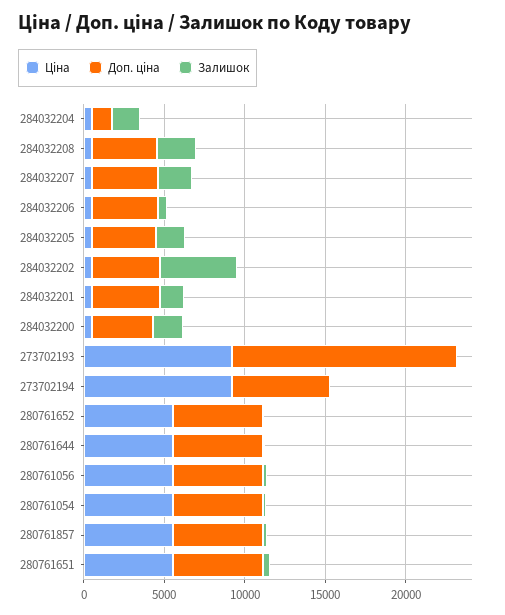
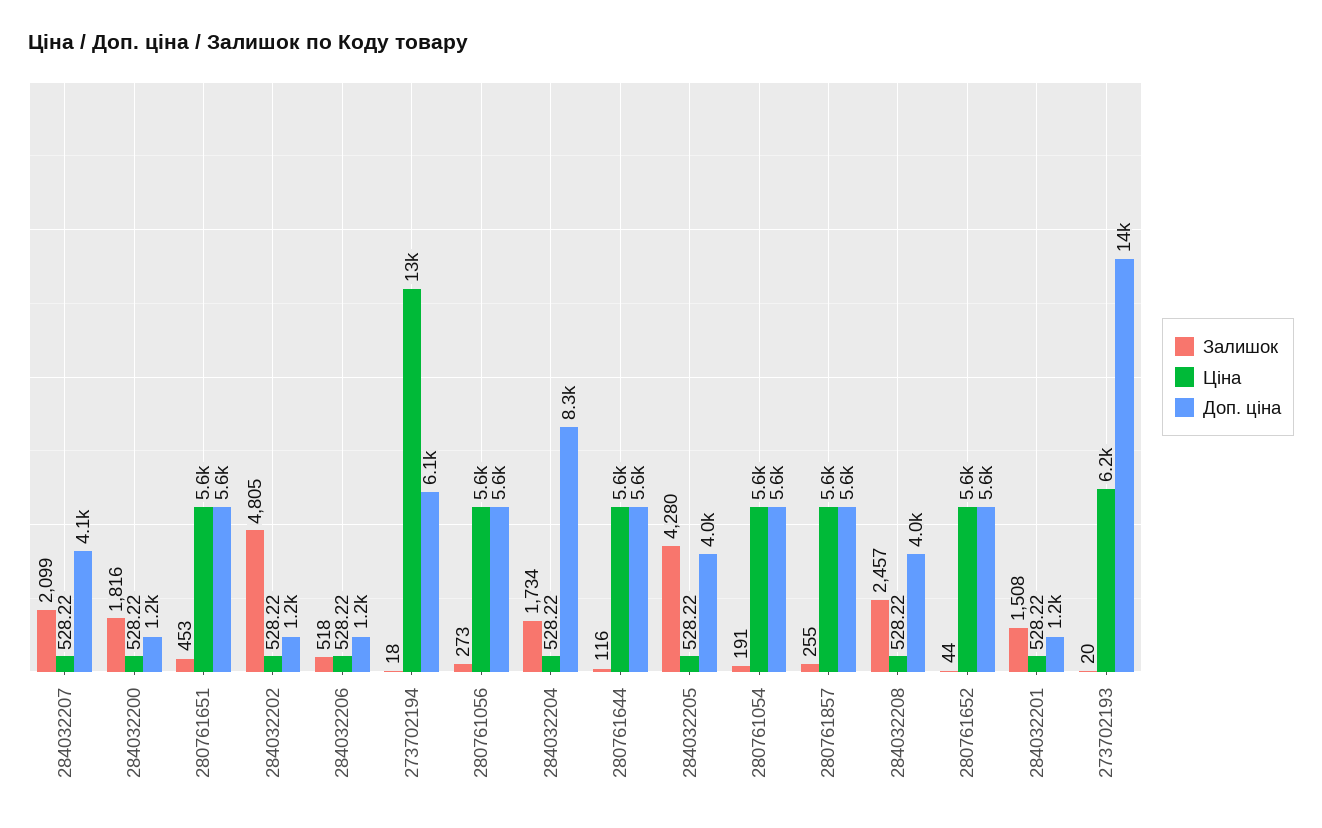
Доп. ціна, 284032204: 1000 -> 8300
Доп. ціна, 284032206: 4000 -> 1200
Залишок, 284032205: 2000 -> 4280
Доп. ціна, 284032202: 4000 -> 1200
Доп. ціна, 284032201: 4000 -> 1200
Доп. ціна, 284032200: 4000 -> 1200
Ціна, 273702193: 9000 -> 6200
Ціна, 273702194: 9000 -> 13000

